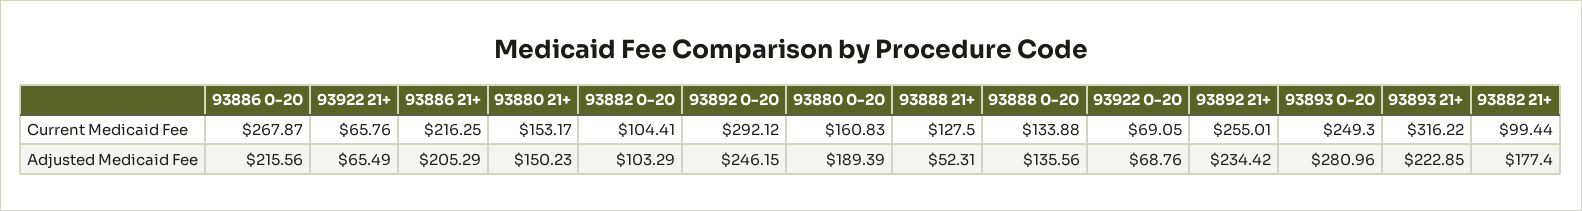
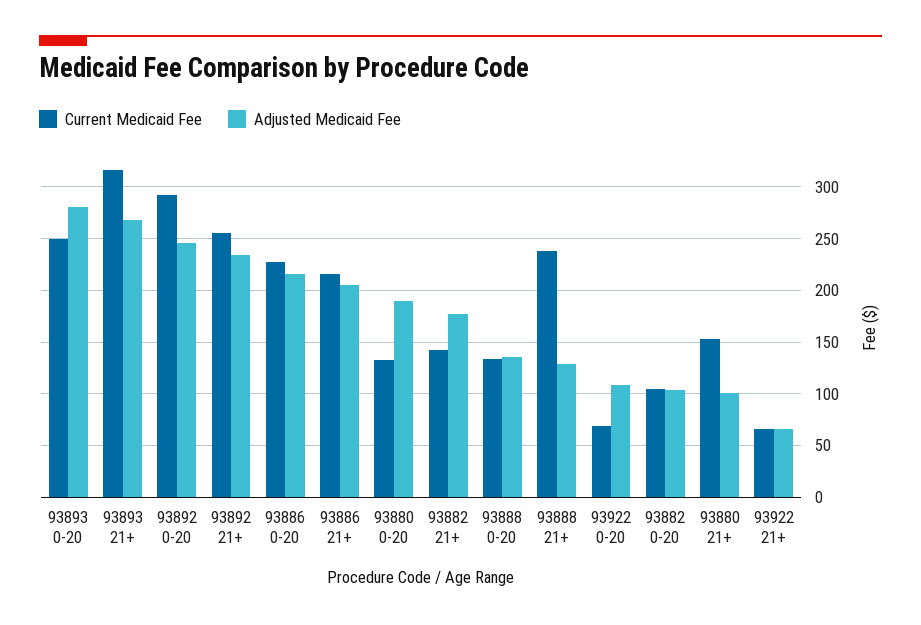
Current Medicaid Fee, 93886 0-20: 267.87 -> 230
Current Medicaid Fee, 93880 0-20: 160.83 -> 130
Current Medicaid Fee, 93888 21+: 127.5 -> 240
Current Medicaid Fee, 93882 21+: 99.44 -> 140
Adjusted Medicaid Fee, 93880 21+: 150.23 -> 100
Adjusted Medicaid Fee, 93888 21+: 52.31 -> 130
Adjusted Medicaid Fee, 93922 0-20: 68.76 -> 110
Adjusted Medicaid Fee, 93893 21+: 222.85 -> 270

